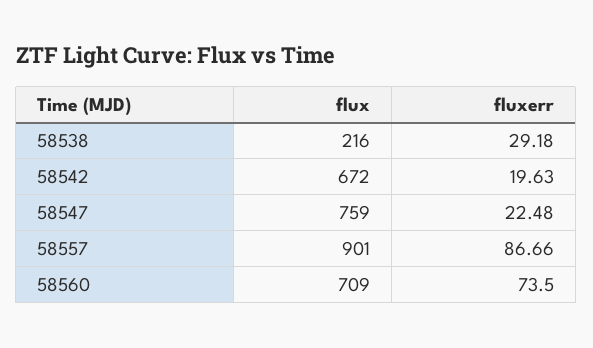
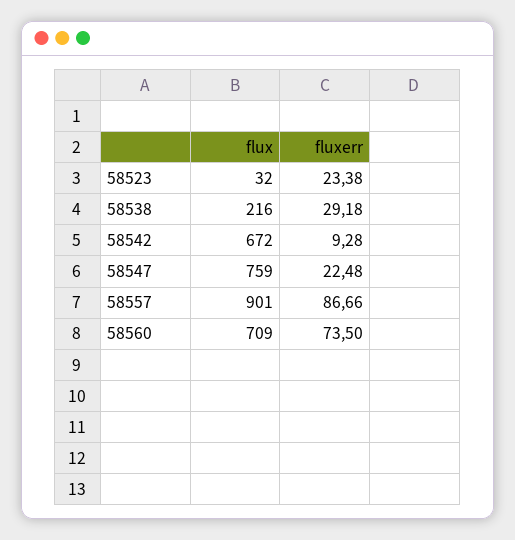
fluxerr, 58542: 19.63 -> 9.28
flux, 58523: none -> 32
fluxerr, 58523: none -> 23.38

